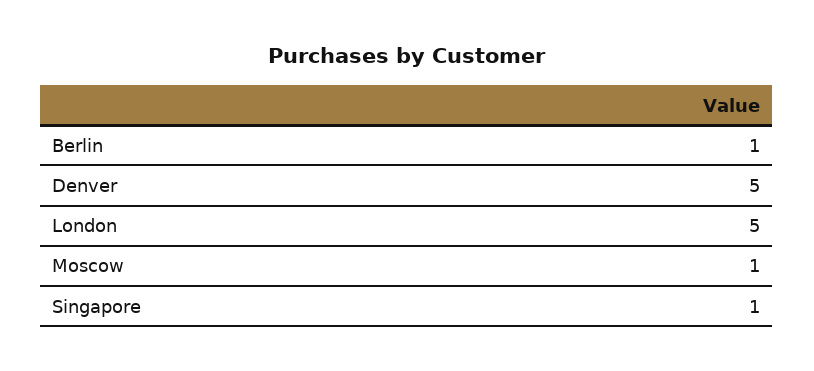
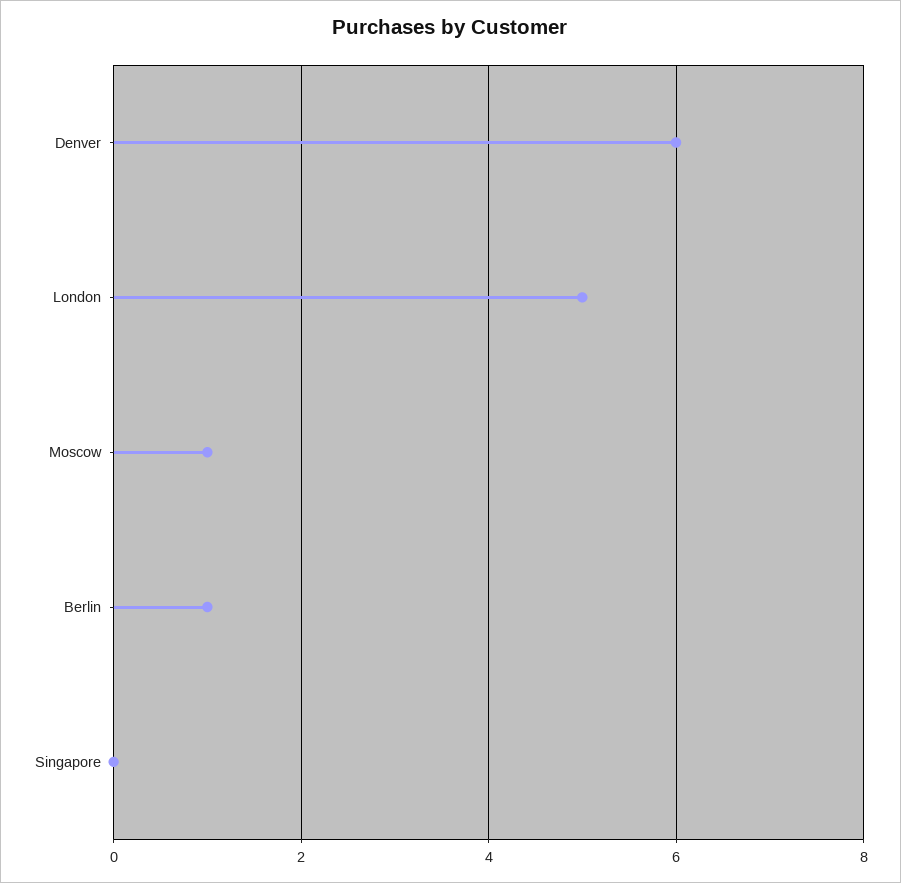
Denver: 5 -> 6
Singapore: 1 -> 0

